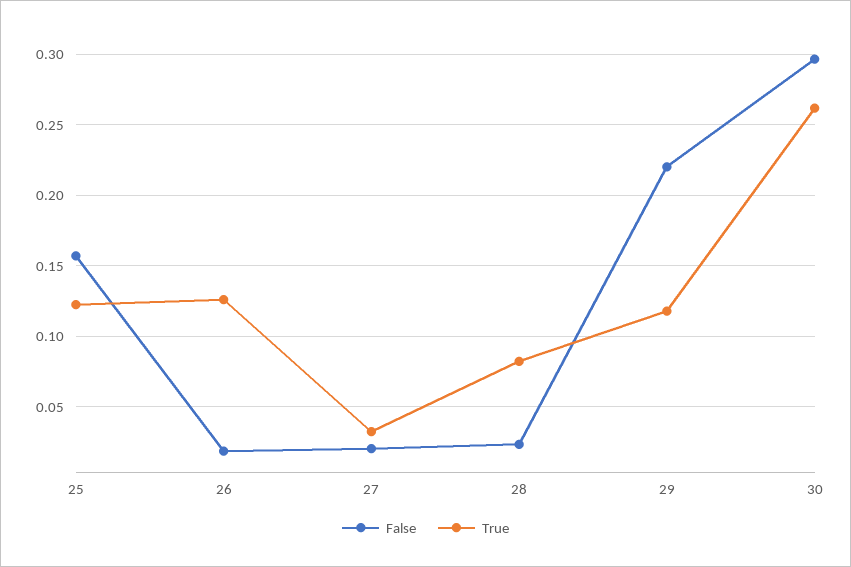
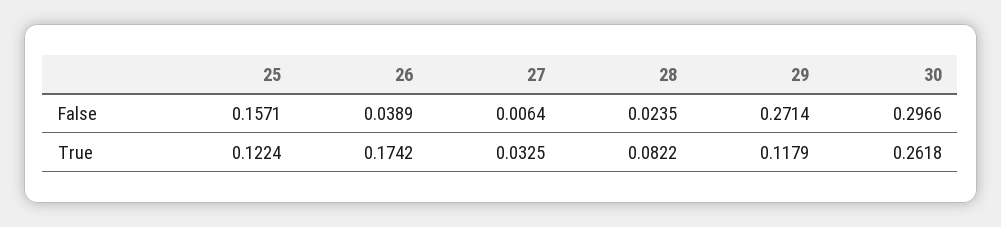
False, 26: 0.02 -> 0.0389
True, 26: 0.125 -> 0.1742
False, 27: 0.02 -> 0.0064
False, 29: 0.22 -> 0.2714

